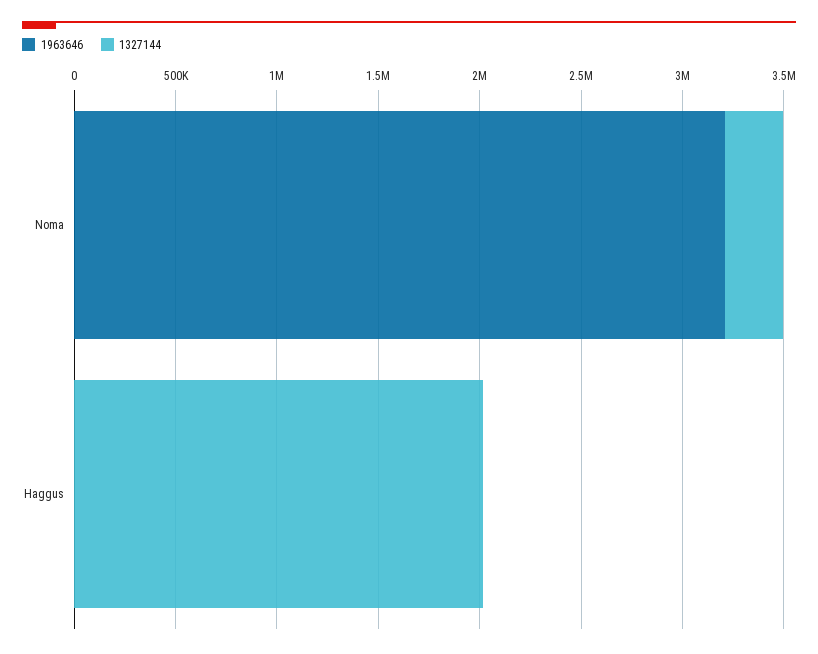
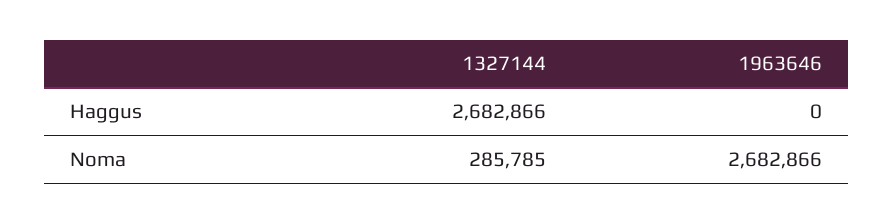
1963646, Noma: 3200000 -> 2682866
1327144, Haggus: 2000000 -> 2682866

